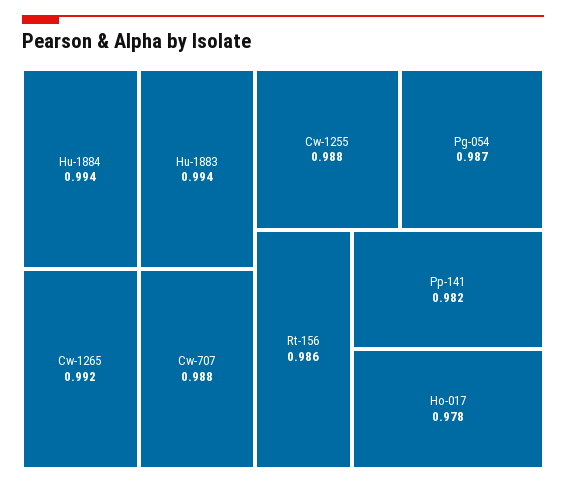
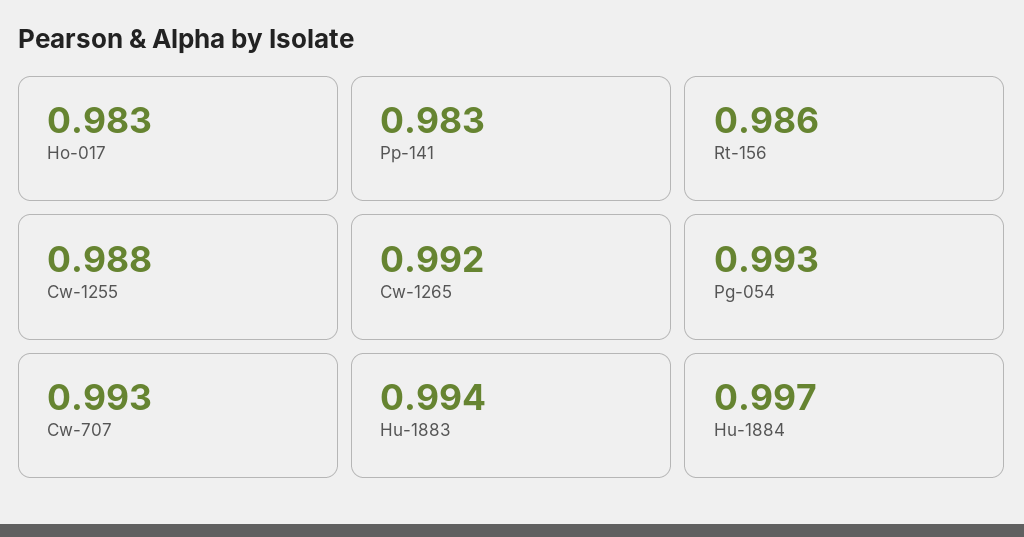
Hu-1884: 0.994 -> 0.997
Cw-707: 0.988 -> 0.993
Pg-054: 0.987 -> 0.993
Pp-141: 0.982 -> 0.983
Ho-017: 0.978 -> 0.983

